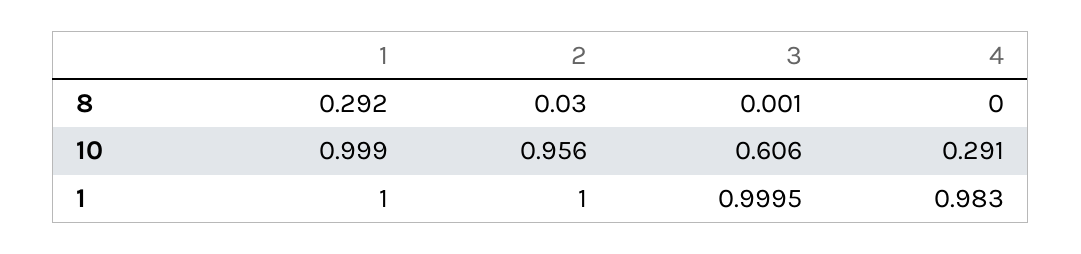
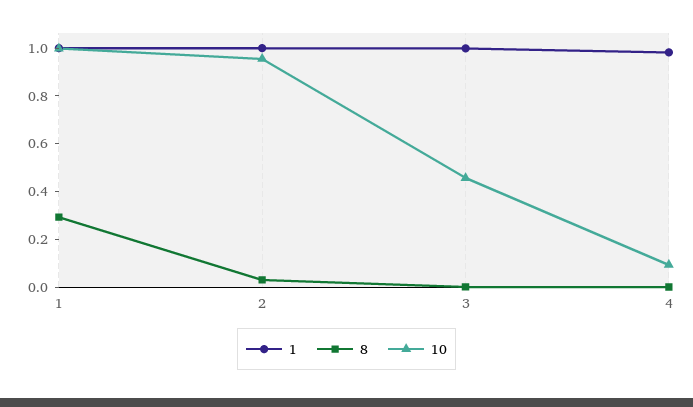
10, 3: 0.606 -> 0.45
10, 4: 0.291 -> 0.1

